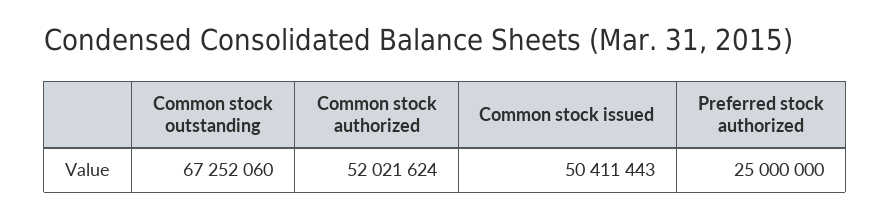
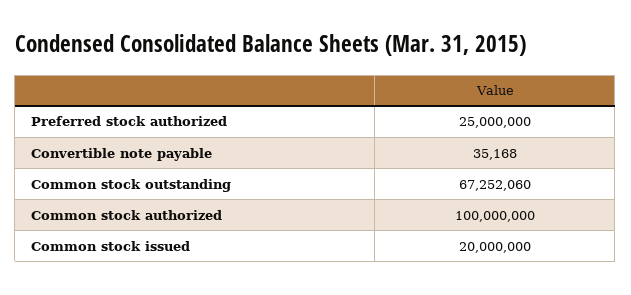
Common stock authorized: 52021624 -> 100000000
Common stock issued: 50411443 -> 20000000
Convertible note payable: none -> 35168

